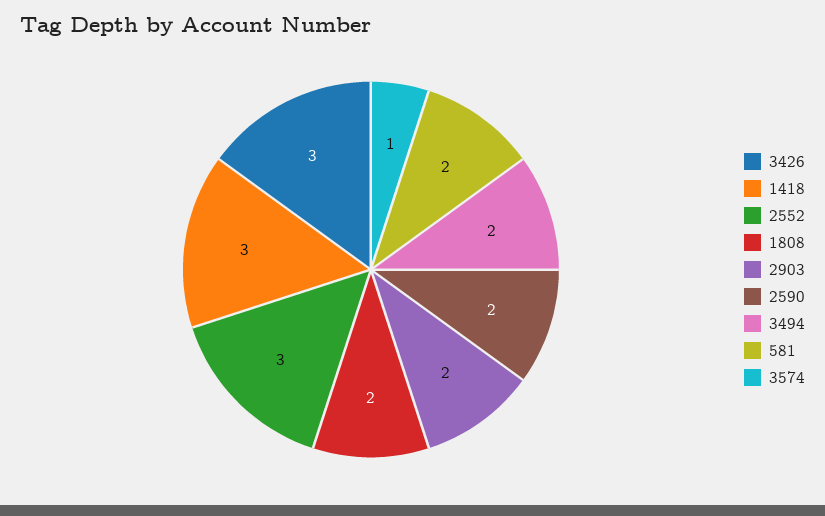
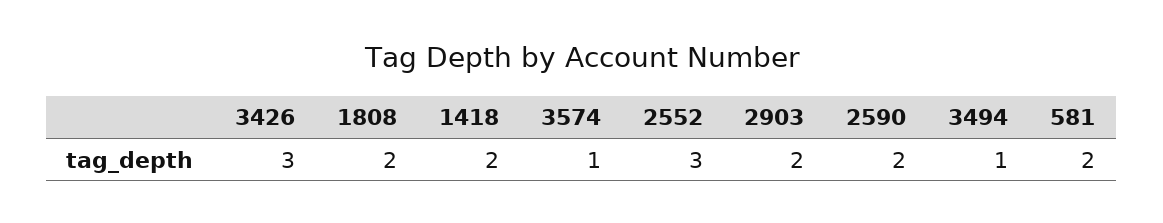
1418: 3 -> 2
3494: 2 -> 1

